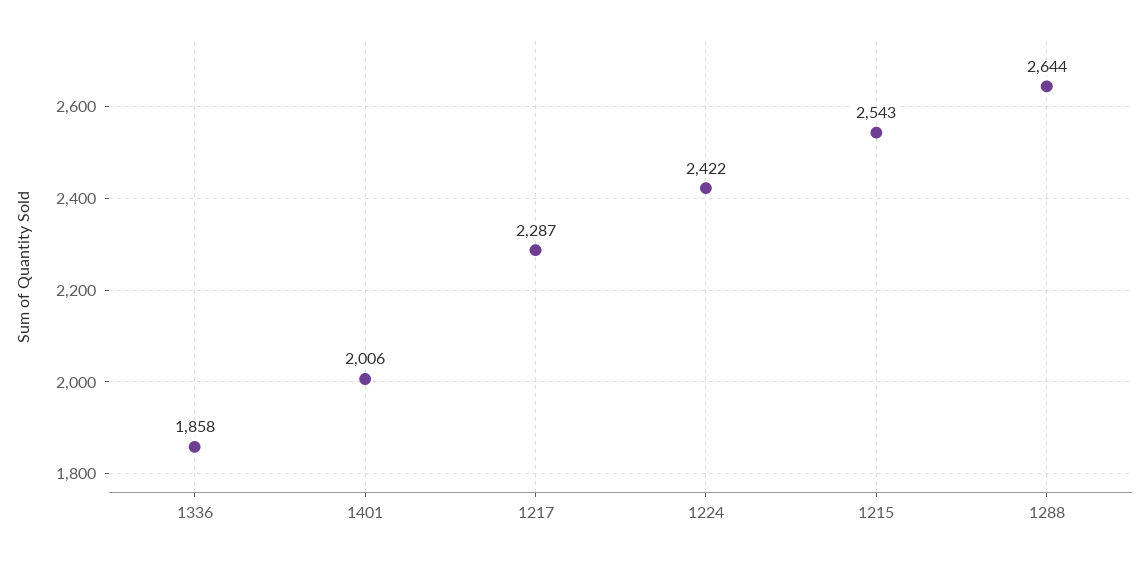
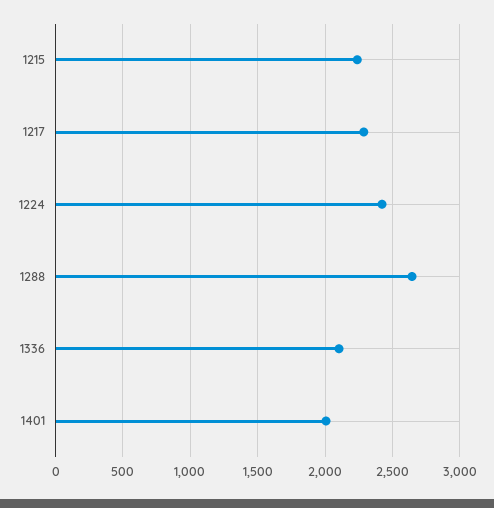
1336: 1858 -> 2100
1215: 2543 -> 2250

